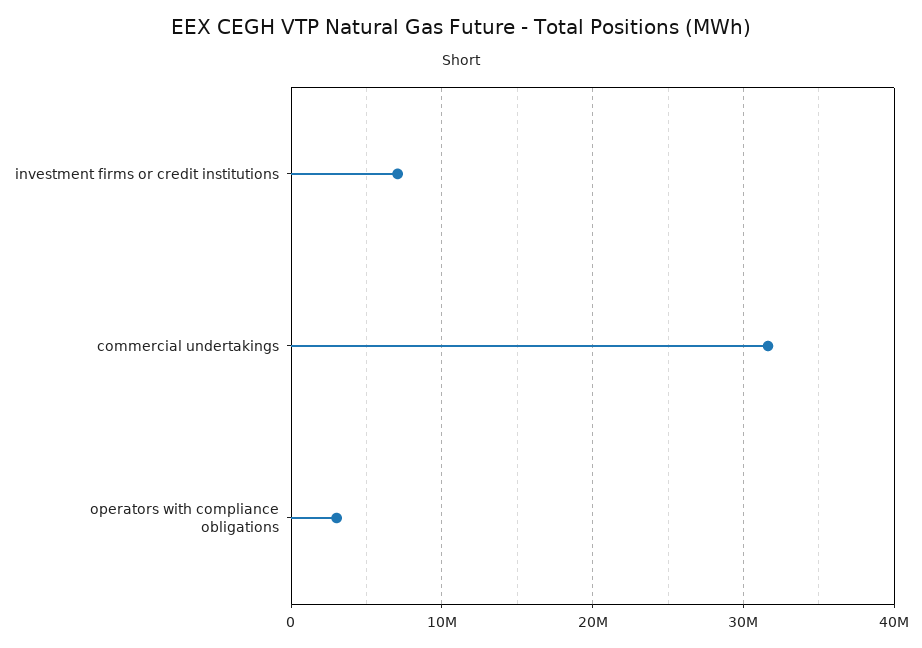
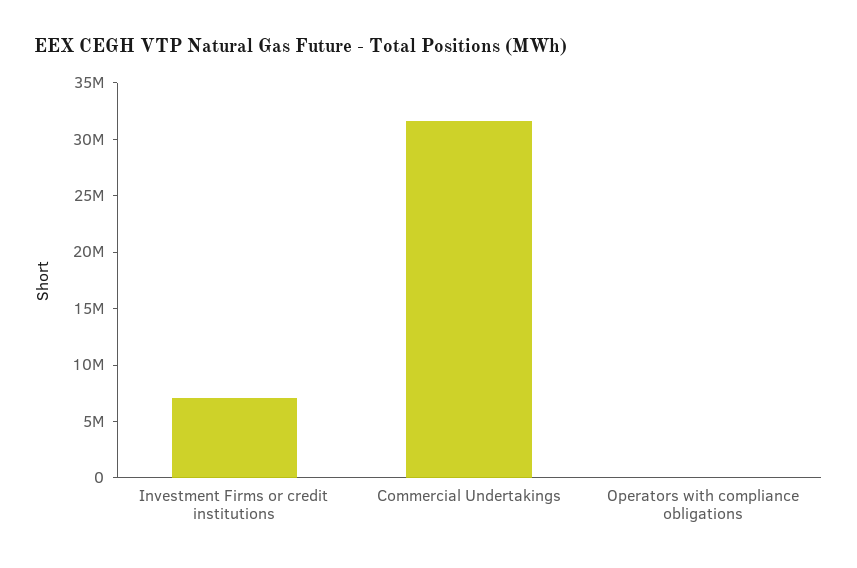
operators with compliance obligations: 3000000 -> 0

